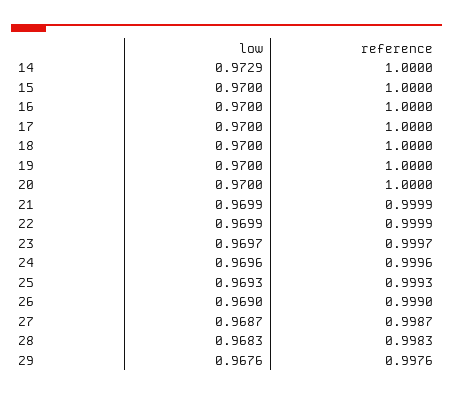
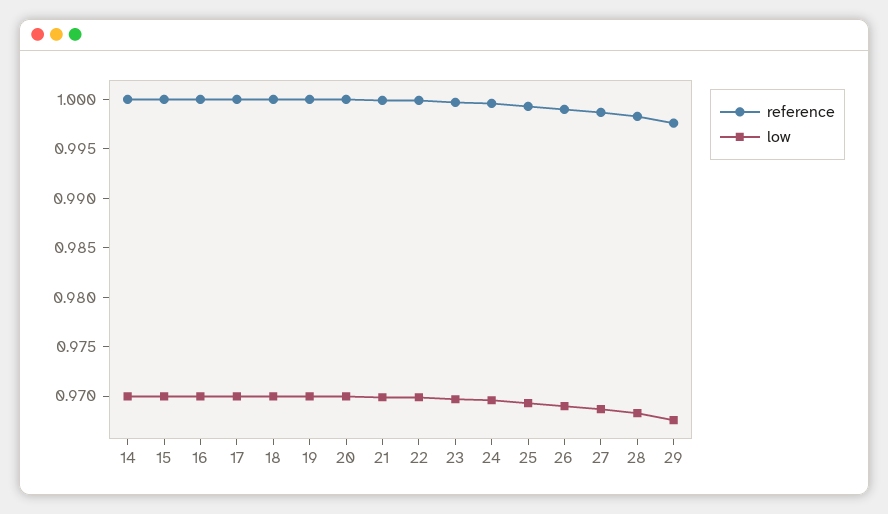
low, 14: 0.9729 -> 0.97

